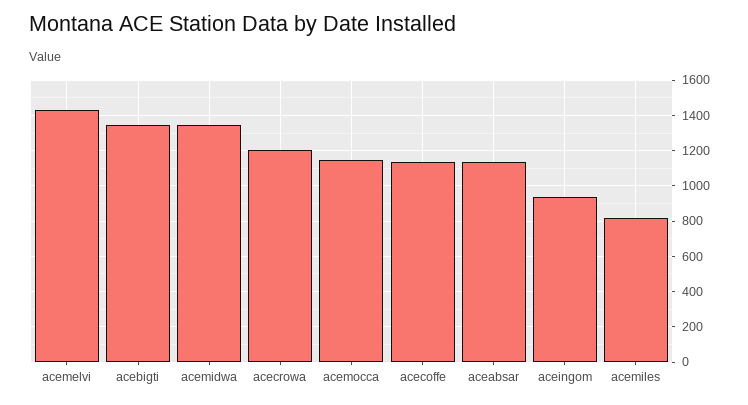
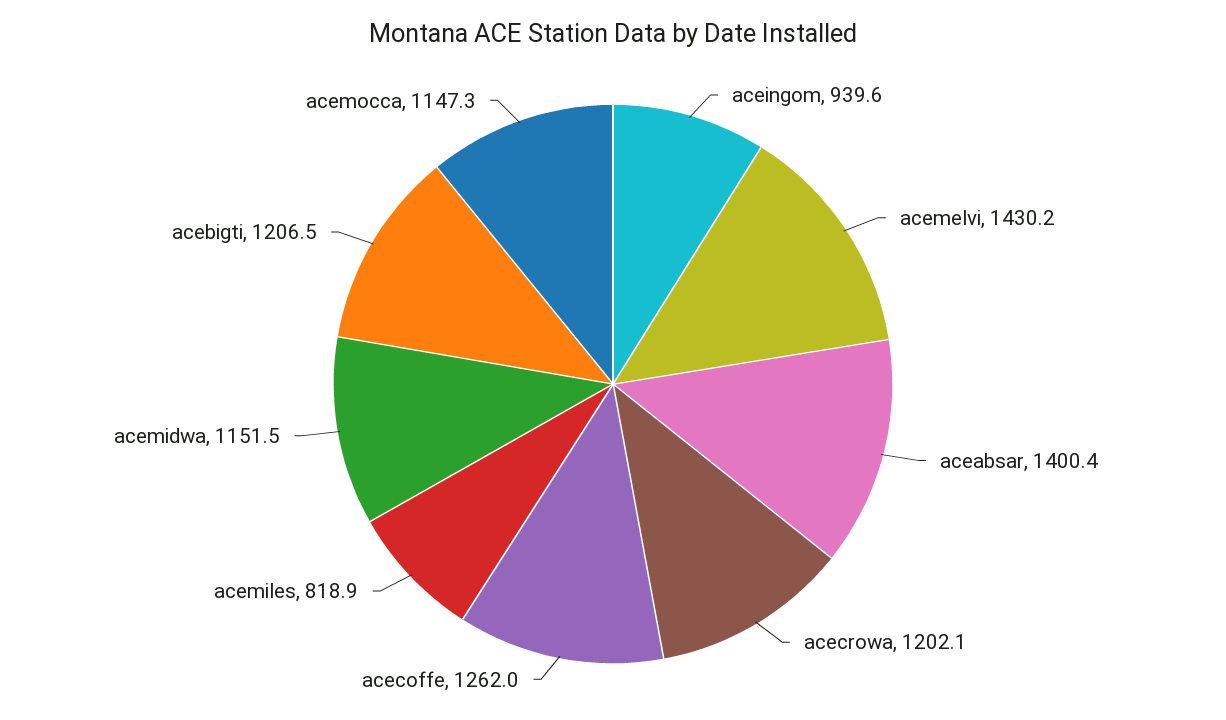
acebigti: 1350 -> 1206.5
acemidwa: 1350 -> 1151.5
acecoffe: 1150 -> 1262
aceabsar: 1150 -> 1400.4

